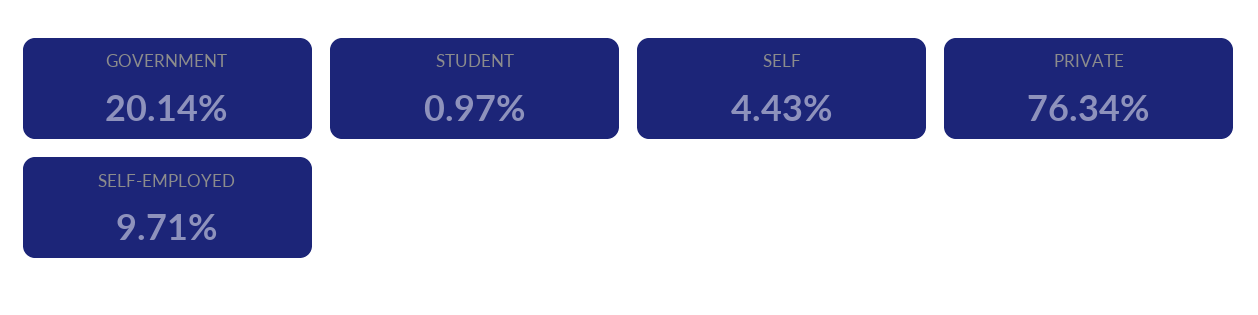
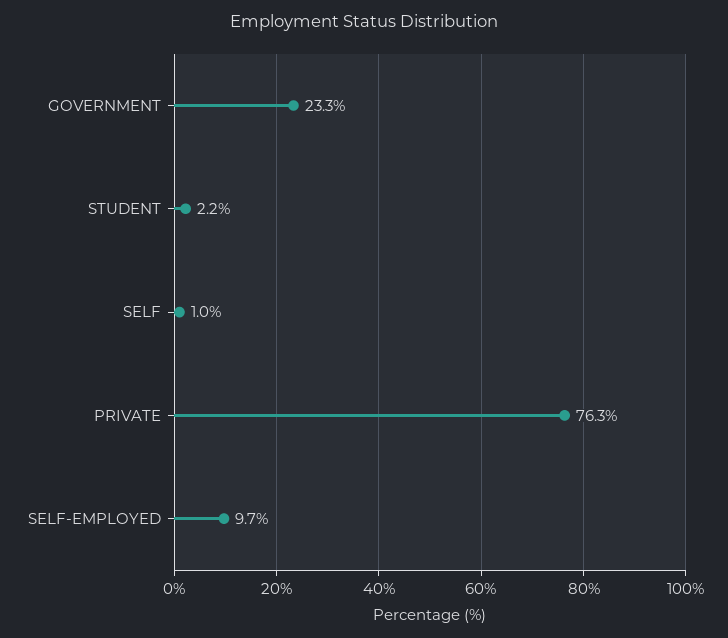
GOVERNMENT: 20.14 -> 23.3
STUDENT: 0.97 -> 2.2
SELF: 4.43 -> 1

